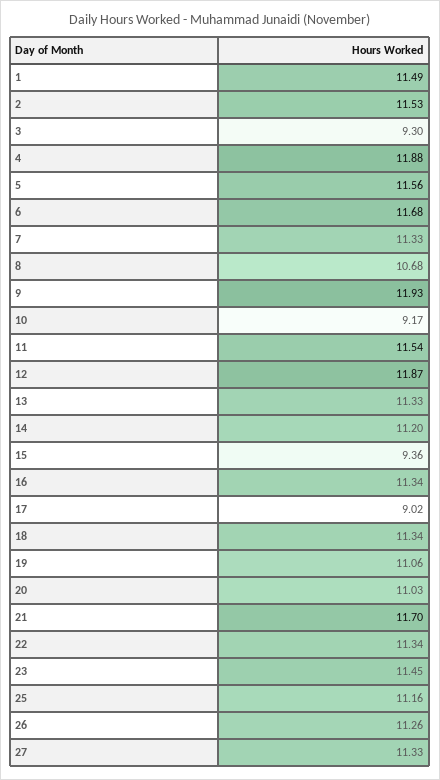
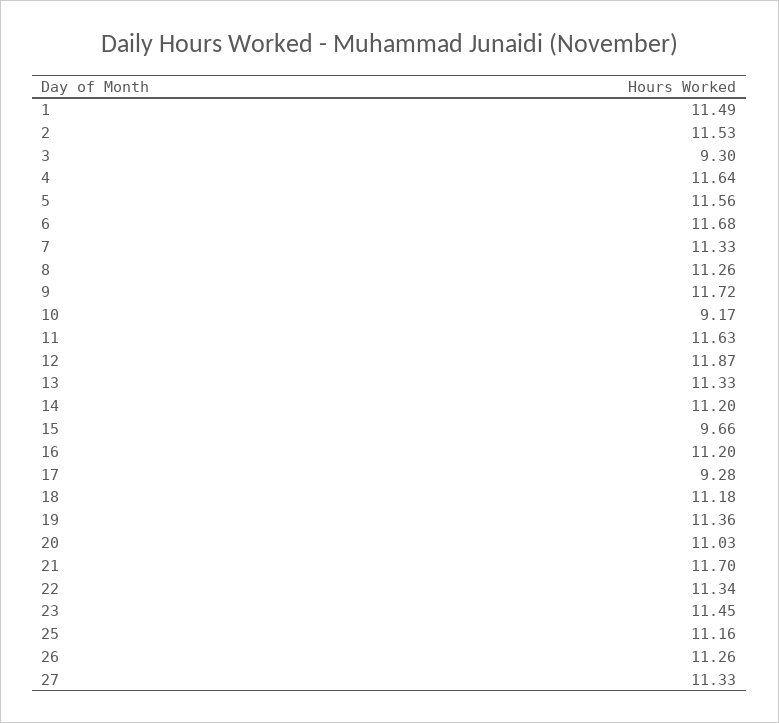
4: 11.88 -> 11.64
8: 10.68 -> 11.26
9: 11.93 -> 11.72
11: 11.54 -> 11.63
15: 9.36 -> 9.66
16: 11.34 -> 11.2
17: 9.02 -> 9.28
18: 11.34 -> 11.18
19: 11.06 -> 11.36

